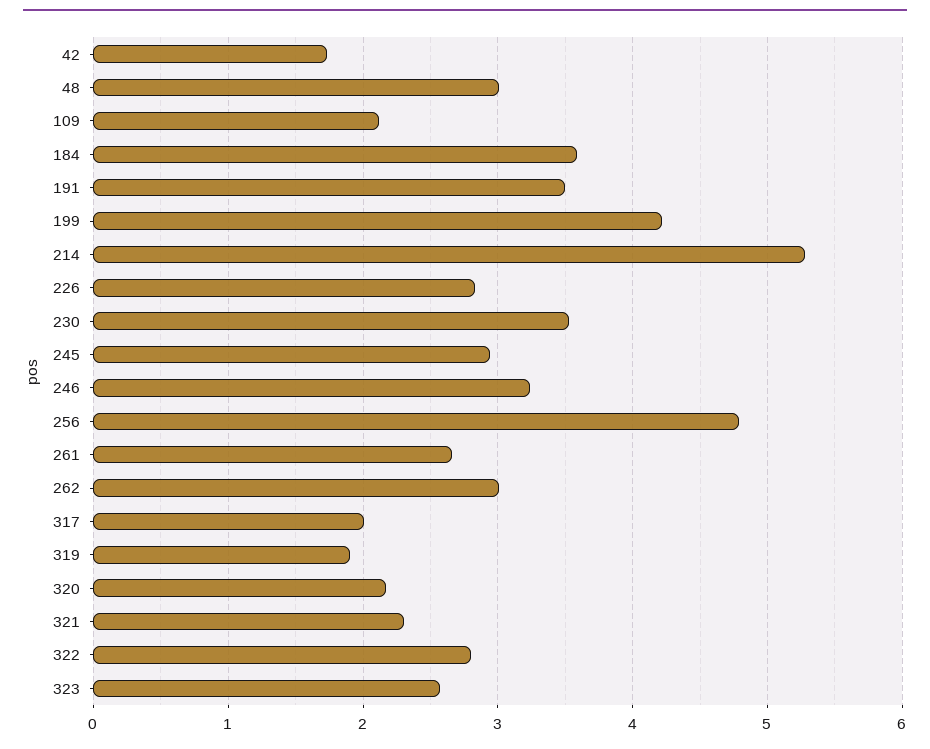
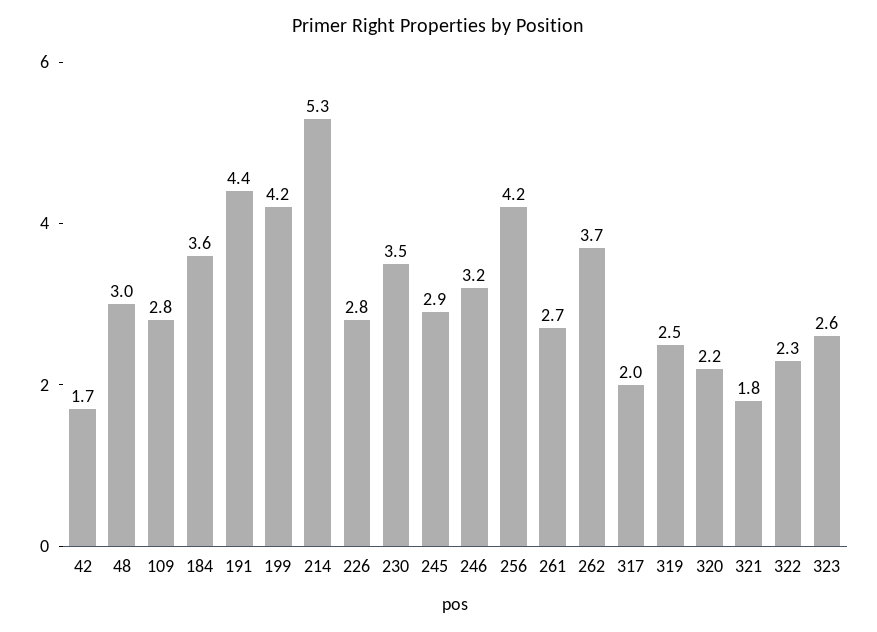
109: 2.1 -> 2.8
191: 3.5 -> 4.4
256: 4.8 -> 4.2
262: 3 -> 3.7
319: 1.9 -> 2.5
321: 2.3 -> 1.8
322: 2.8 -> 2.3

